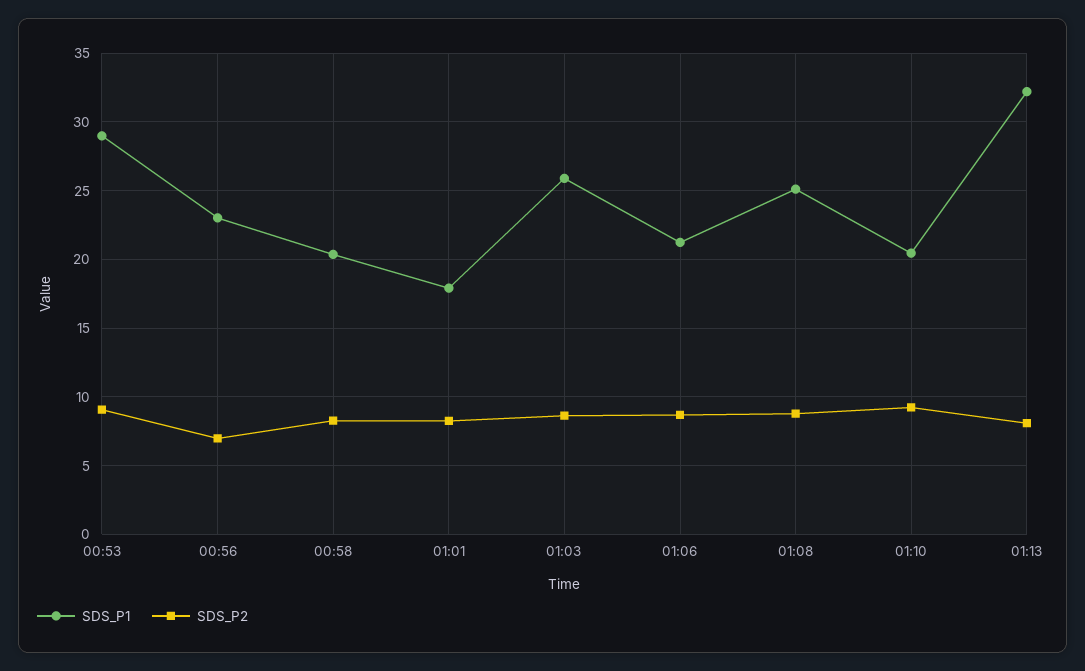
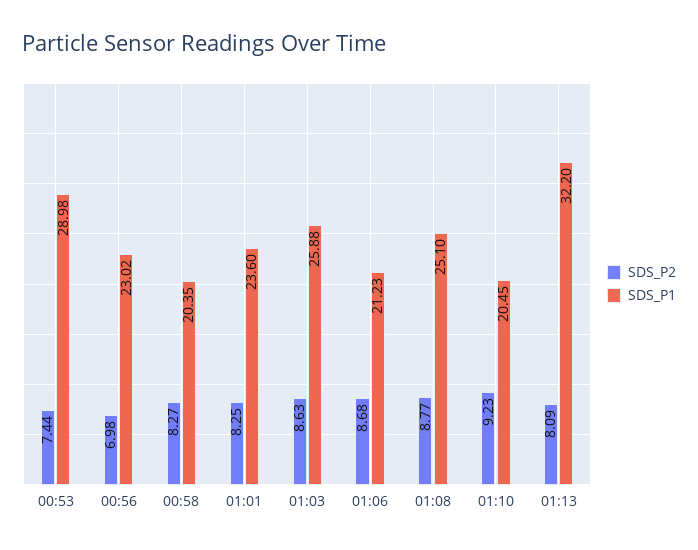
SDS_P2, 00:53: 9 -> 7.44
SDS_P1, 01:01: 18 -> 23.6

